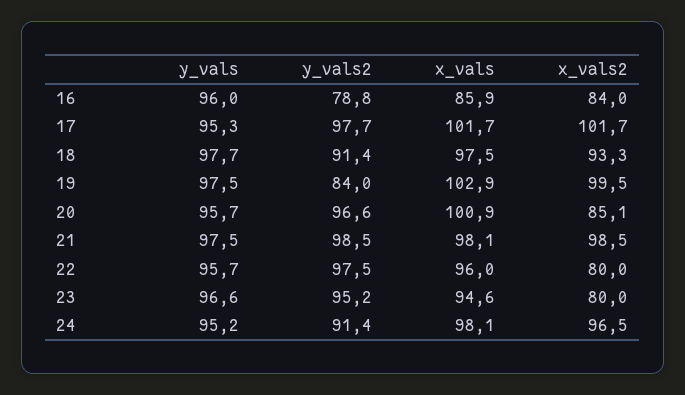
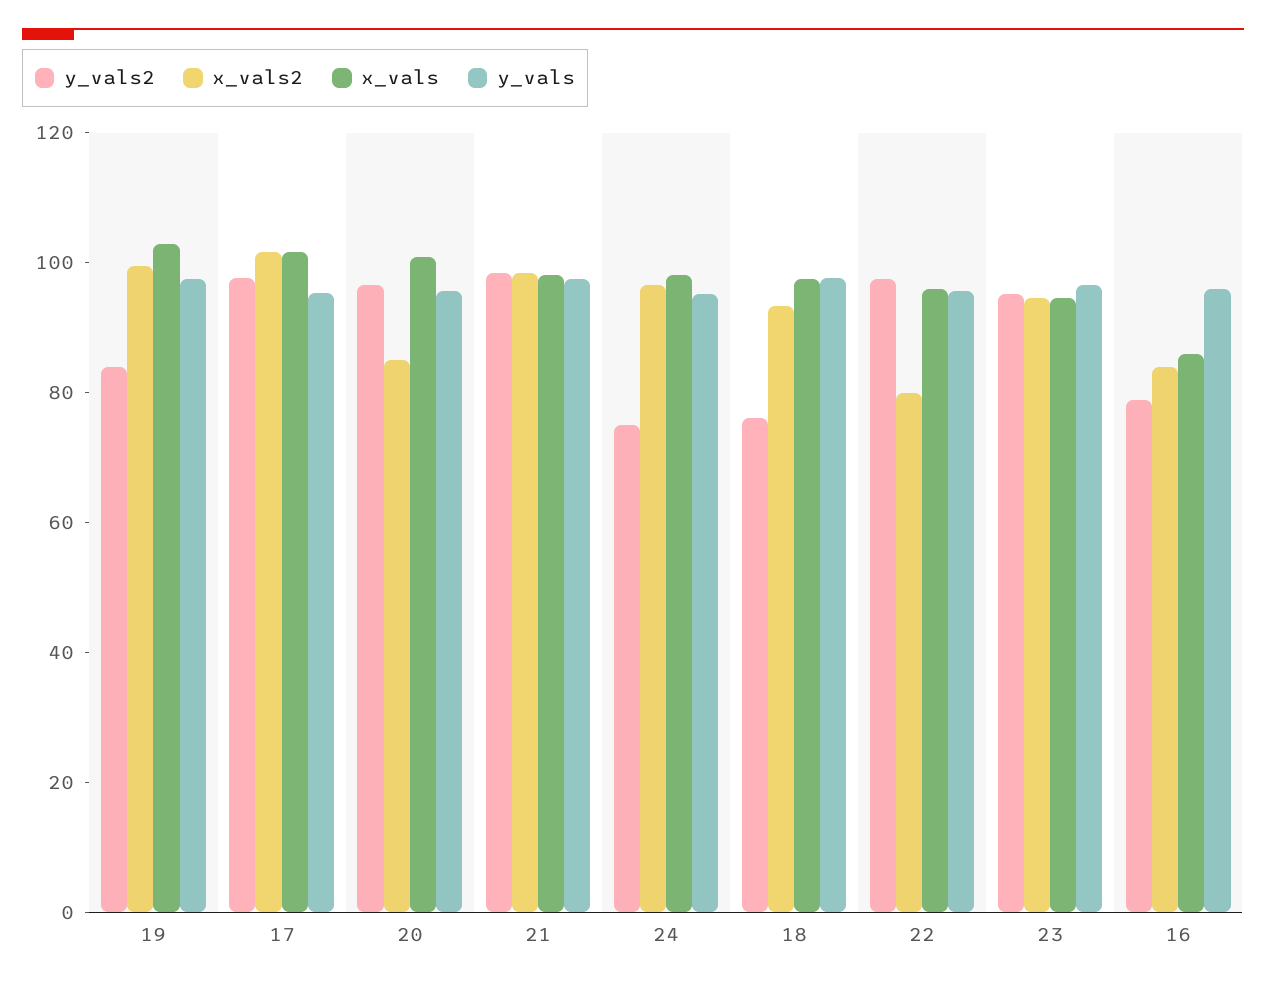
y_vals2, 18: 91.4 -> 75
x_vals2, 23: 80 -> 95
y_vals2, 24: 91.4 -> 75

